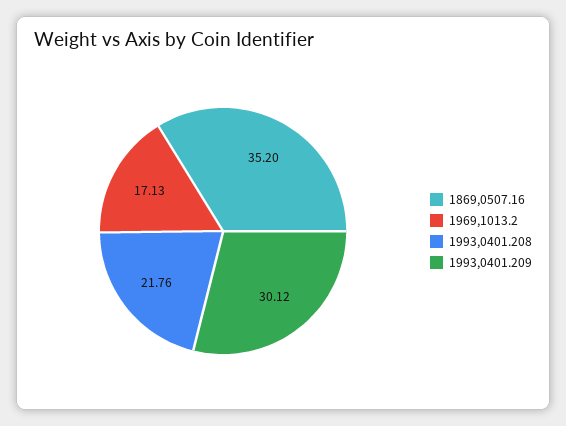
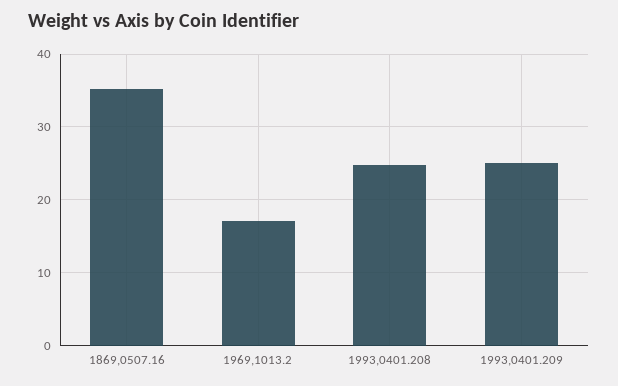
1993,0401.208: 21.76 -> 25
1993,0401.209: 30.12 -> 25

